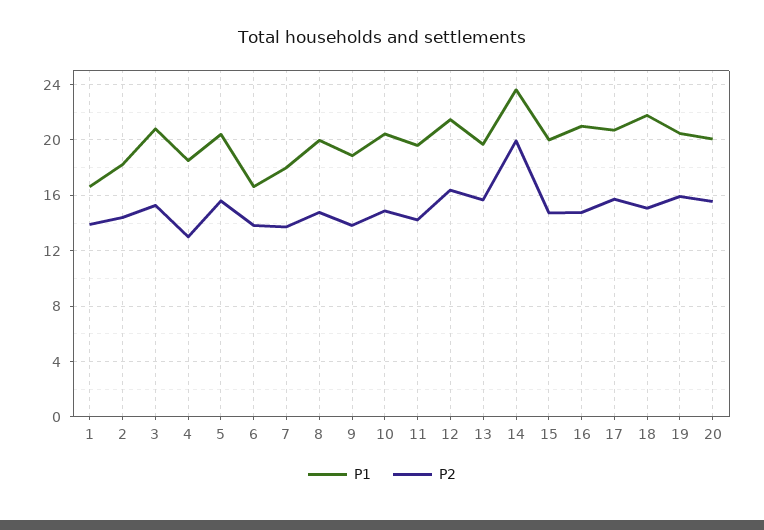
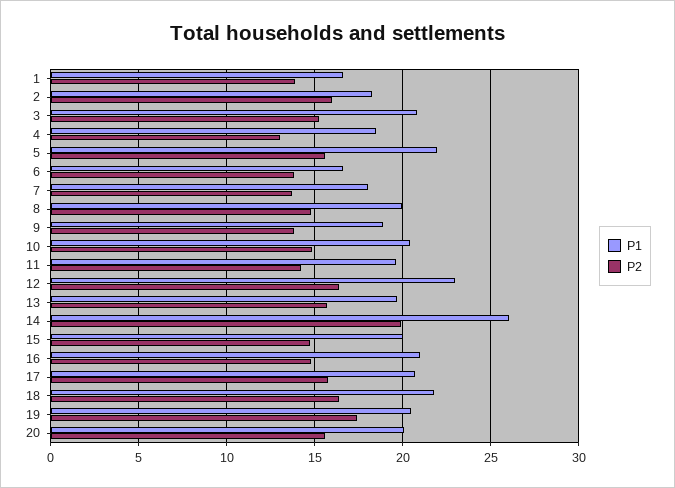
P2, 2: 14.5 -> 16
P1, 5: 20.5 -> 22
P1, 12: 21.5 -> 23
P1, 14: 23.5 -> 26
P2, 18: 15 -> 16.5
P2, 19: 16 -> 17.5

